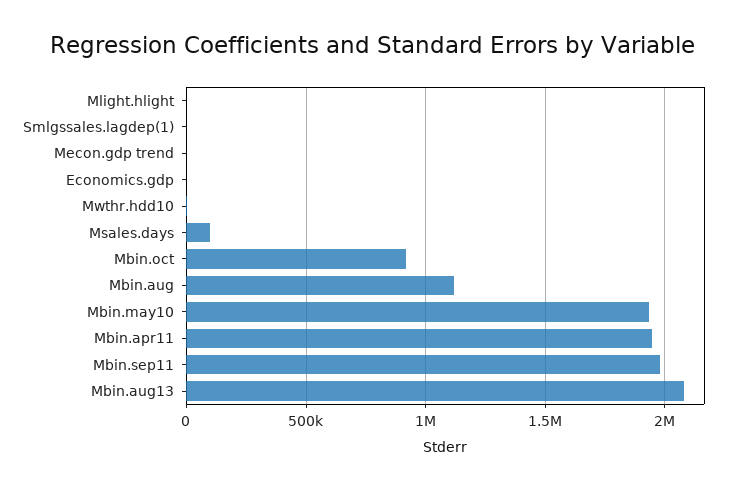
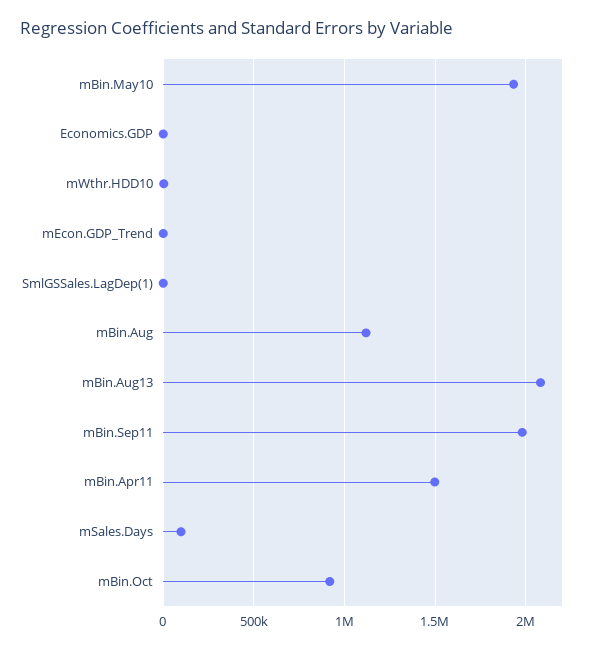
Mlight.hlight: 0 -> none
Mbin.apr11: 1950000 -> 1500000

